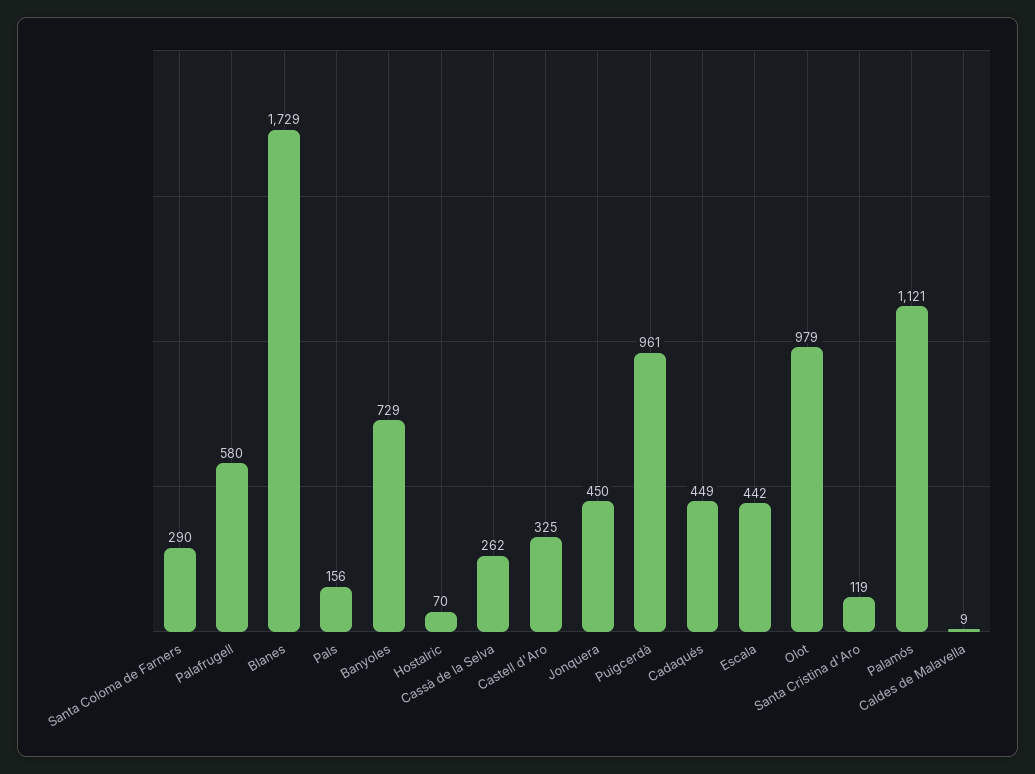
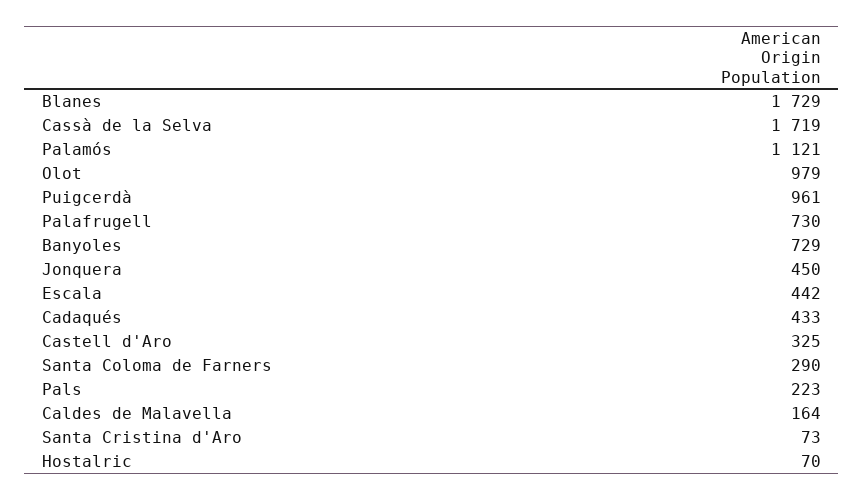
Palafrugell: 580 -> 730
Pals: 156 -> 223
Cassà de la Selva: 262 -> 1719
Cadaqués: 449 -> 433
Santa Cristina d'Aro: 119 -> 73
Caldes de Malavella: 9 -> 164

